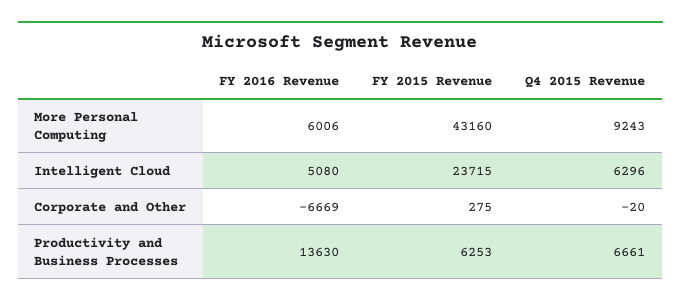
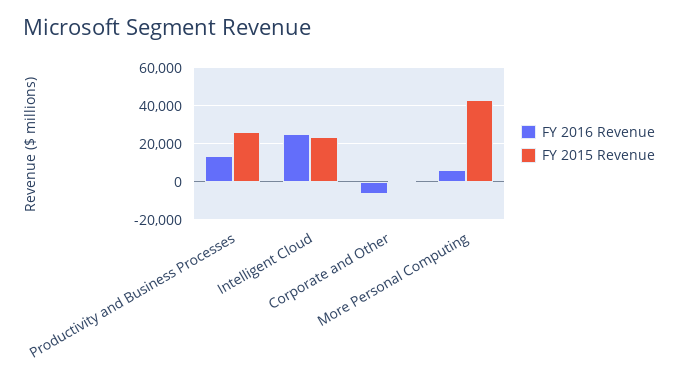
Q4 2015 Revenue, More Personal Computing: 9243 -> none
FY 2016 Revenue, Intelligent Cloud: 5080 -> 25000
Q4 2015 Revenue, Intelligent Cloud: 6296 -> none
Q4 2015 Revenue, Corporate and Other: -20 -> none
FY 2015 Revenue, Productivity and Business Processes: 6253 -> 25000
Q4 2015 Revenue, Productivity and Business Processes: 6661 -> none

